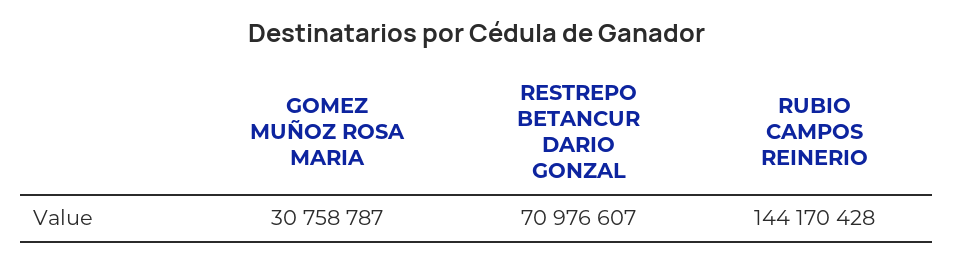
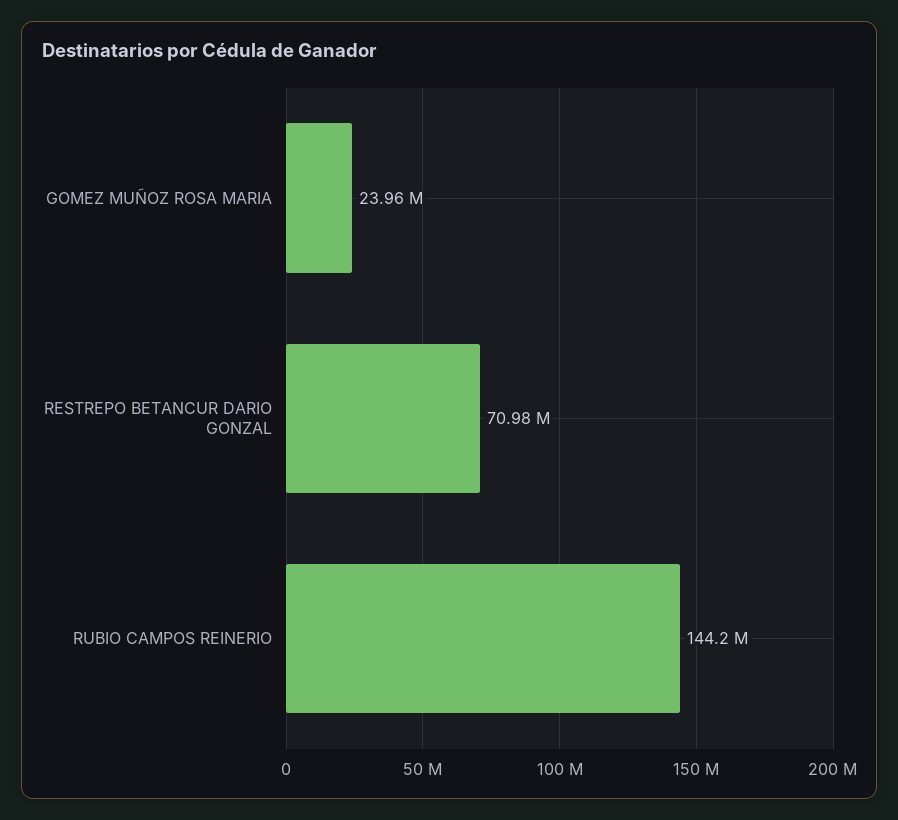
GOMEZ MUÑOZ ROSA MARIA: 30758787 -> 23960000

